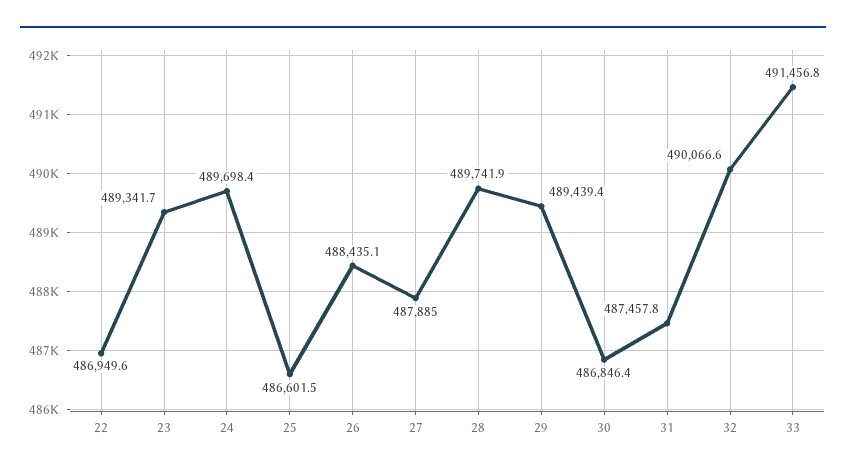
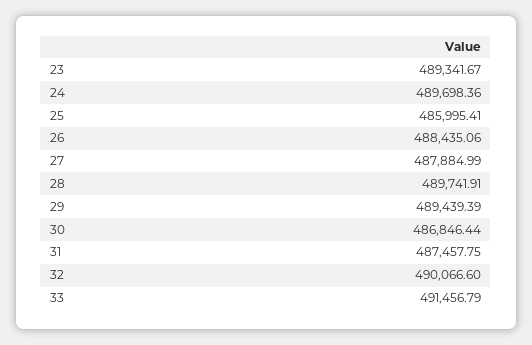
22: 486949.6 -> none
25: 486601.5 -> 485995.41

